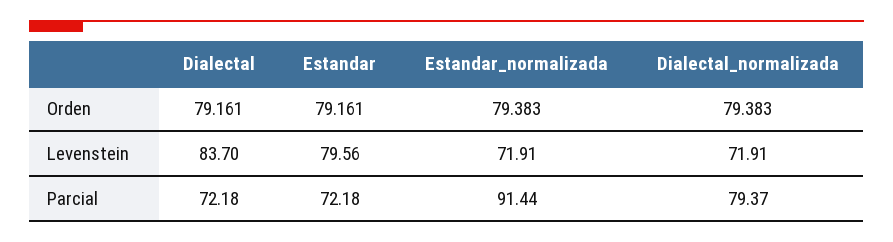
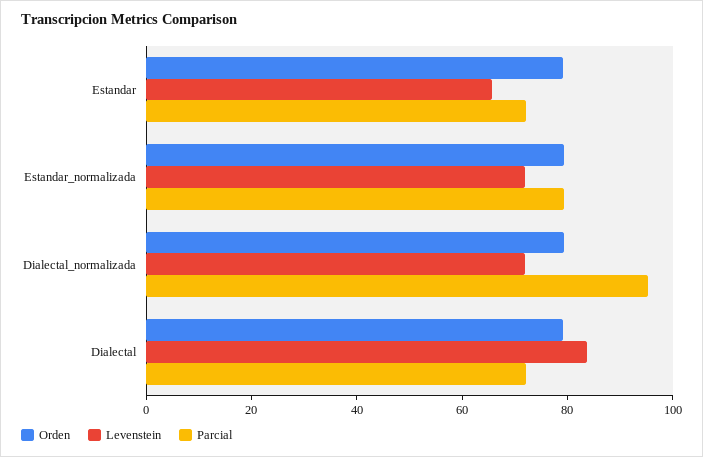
Levenstein, Estandar: 79.56 -> 65
Parcial, Estandar_normalizada: 91.44 -> 80
Parcial, Dialectal_normalizada: 79.37 -> 95

